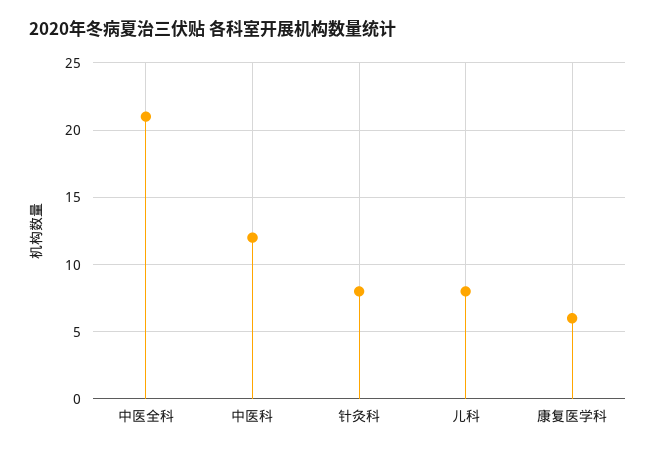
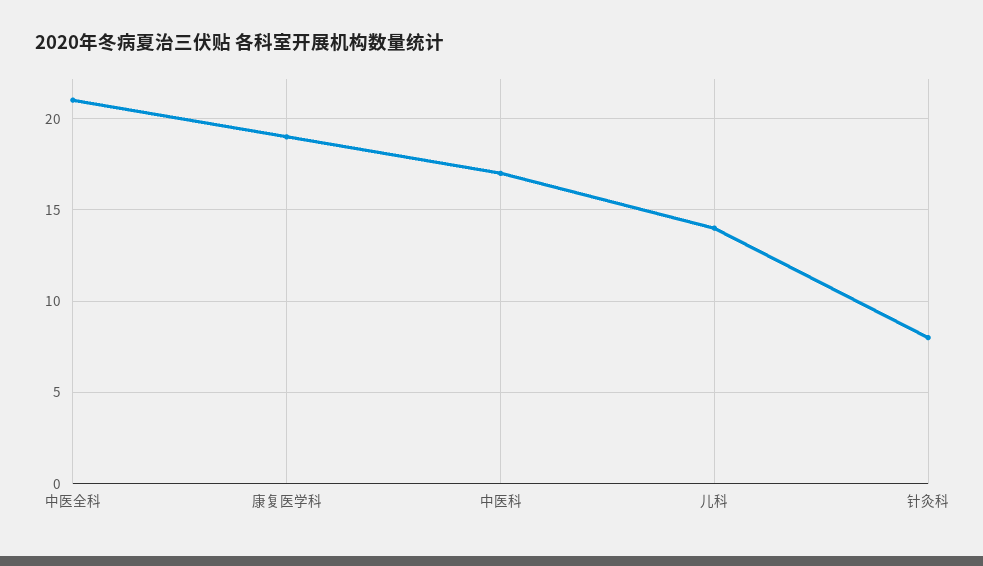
中医科: 12 -> 17
儿科: 8 -> 14
康复医学科: 6 -> 19

